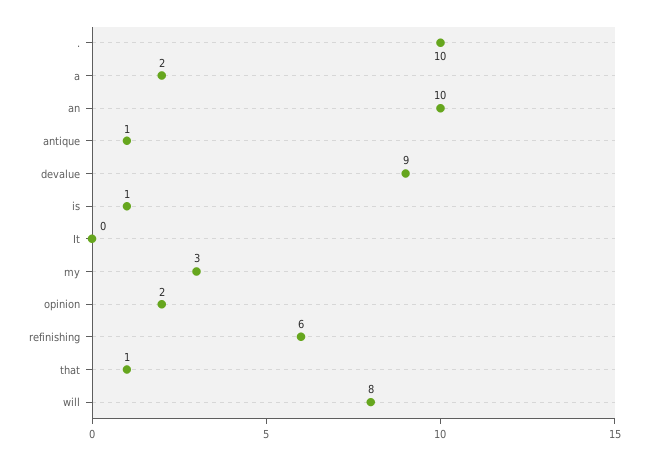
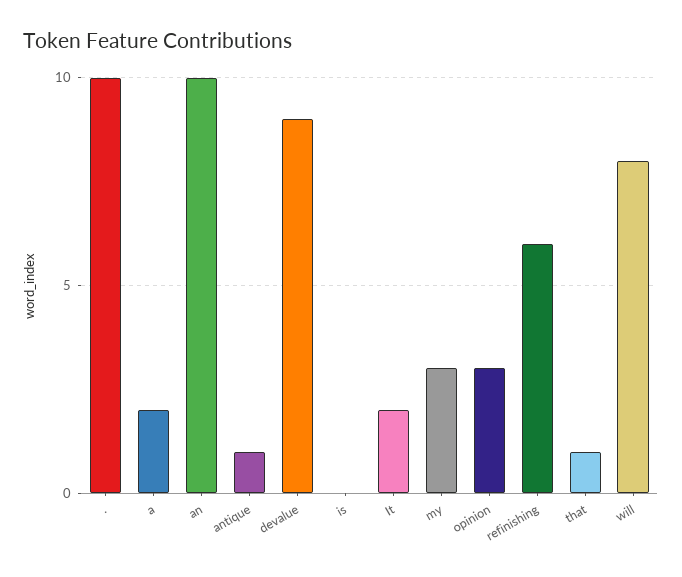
is: 1 -> 0
It: 0 -> 2
opinion: 2 -> 3

